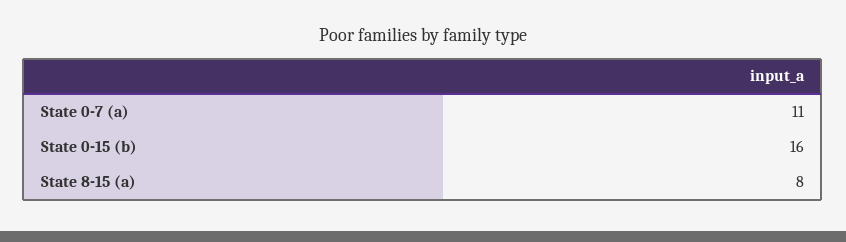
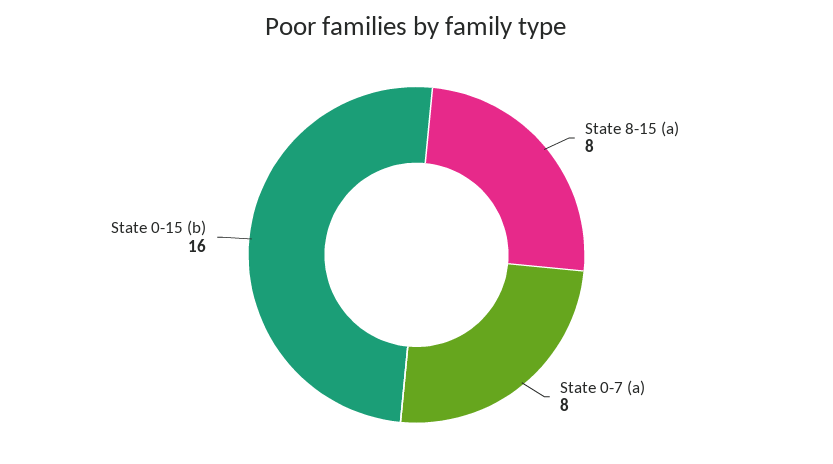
State 0-7 (a): 11 -> 8

